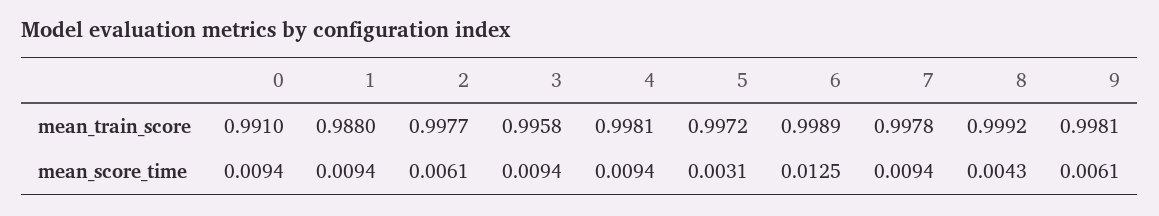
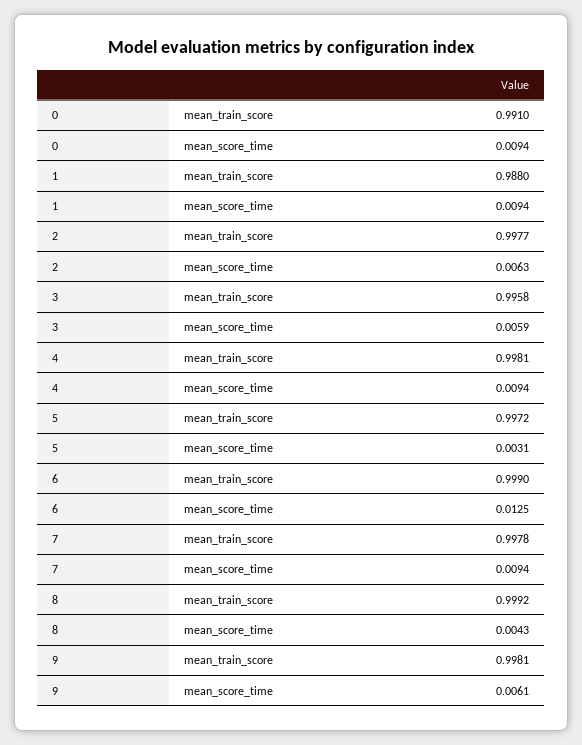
6, mean_train_score: 0.9989 -> 0.999
2, mean_score_time: 0.0061 -> 0.0063
3, mean_score_time: 0.0094 -> 0.0059

